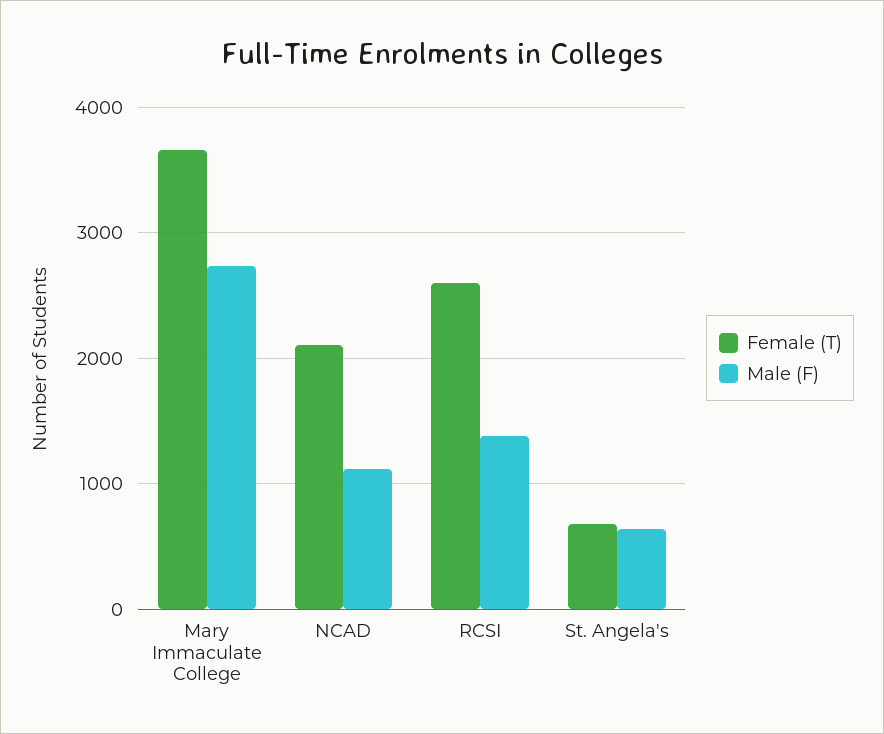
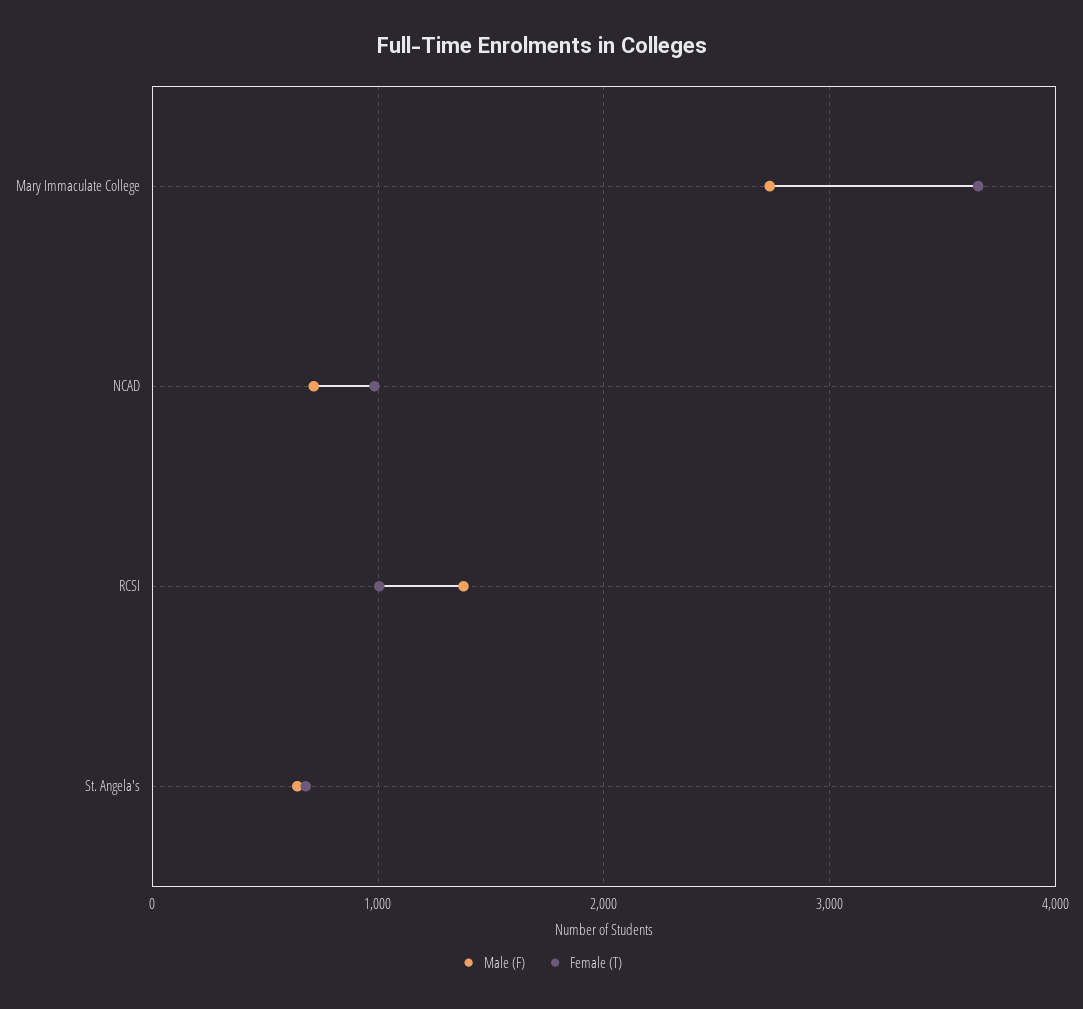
Female (T), NCAD: 2100 -> 1000
Male (F), NCAD: 1100 -> 700
Female (T), RCSI: 2600 -> 1000

